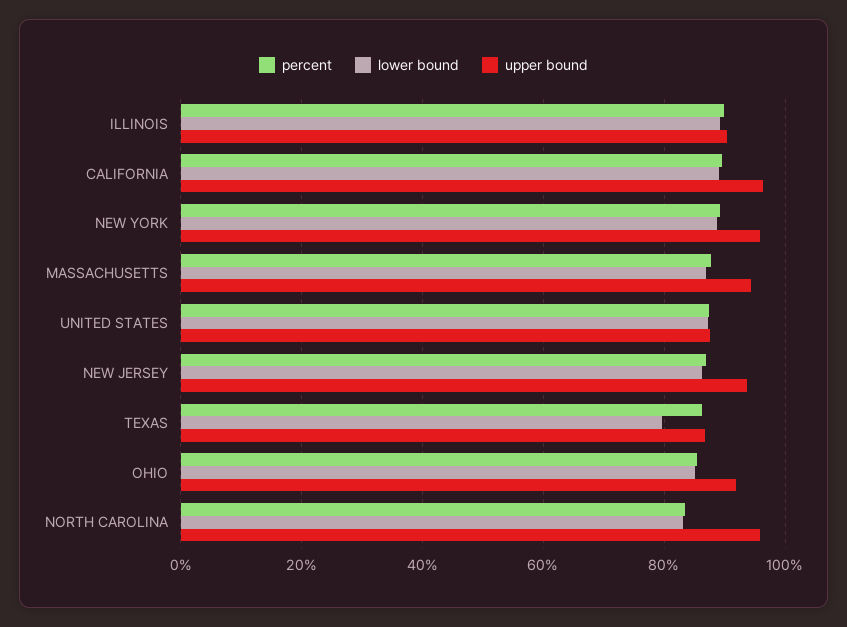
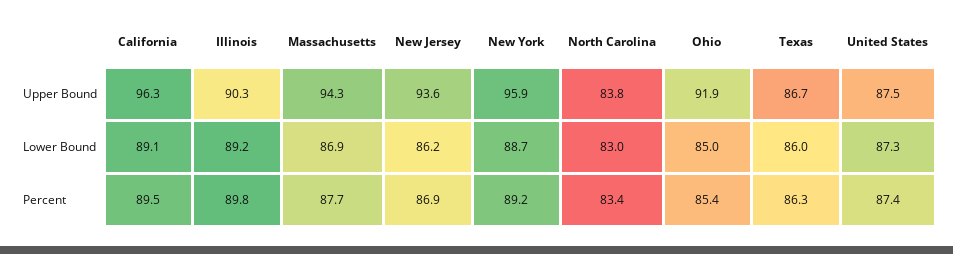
lower bound, TEXAS: 80 -> 86
upper bound, NORTH CAROLINA: 96 -> 83.8

